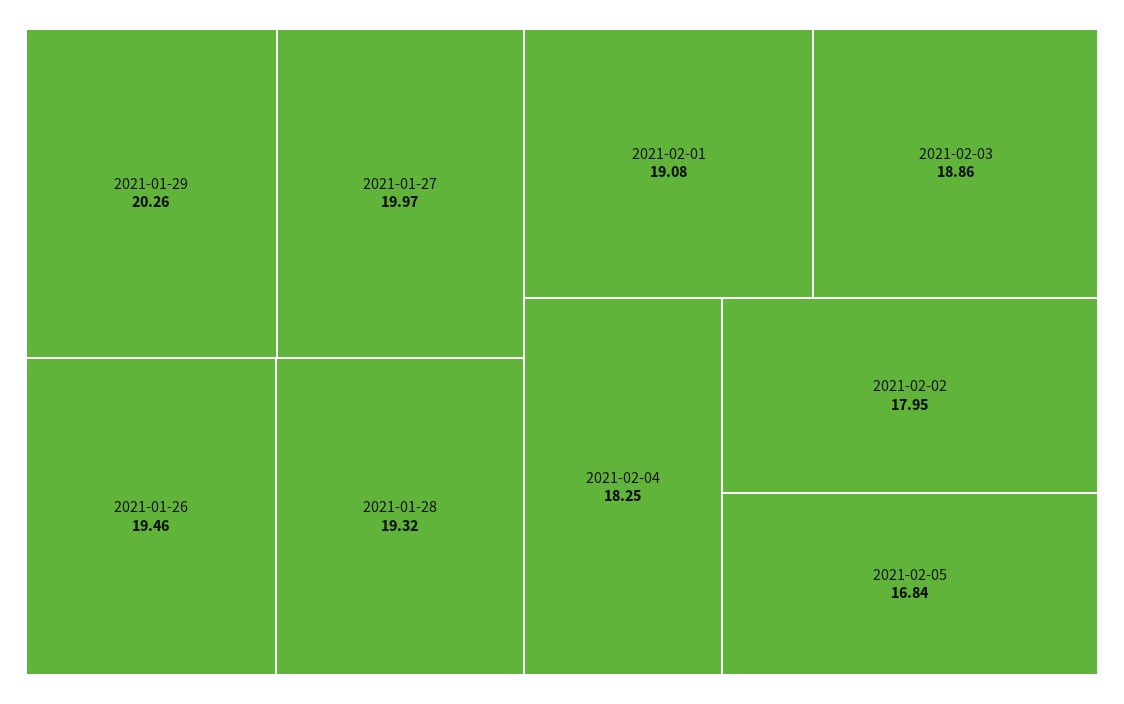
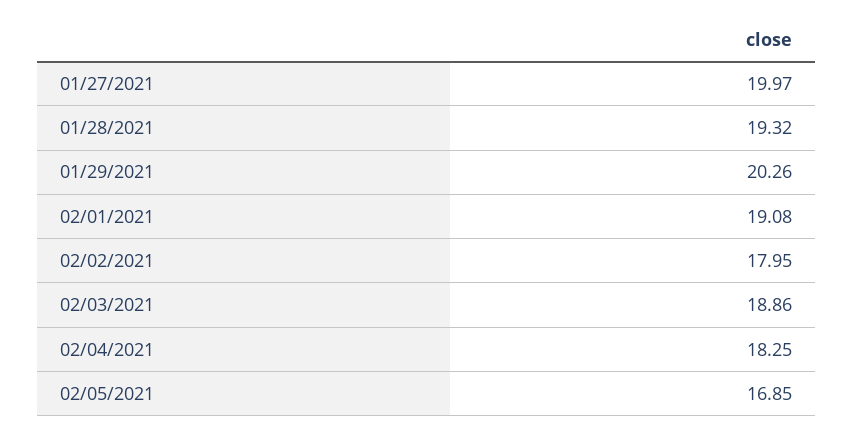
2021-01-26: 19.46 -> none
2021-02-05: 16.84 -> 16.85

